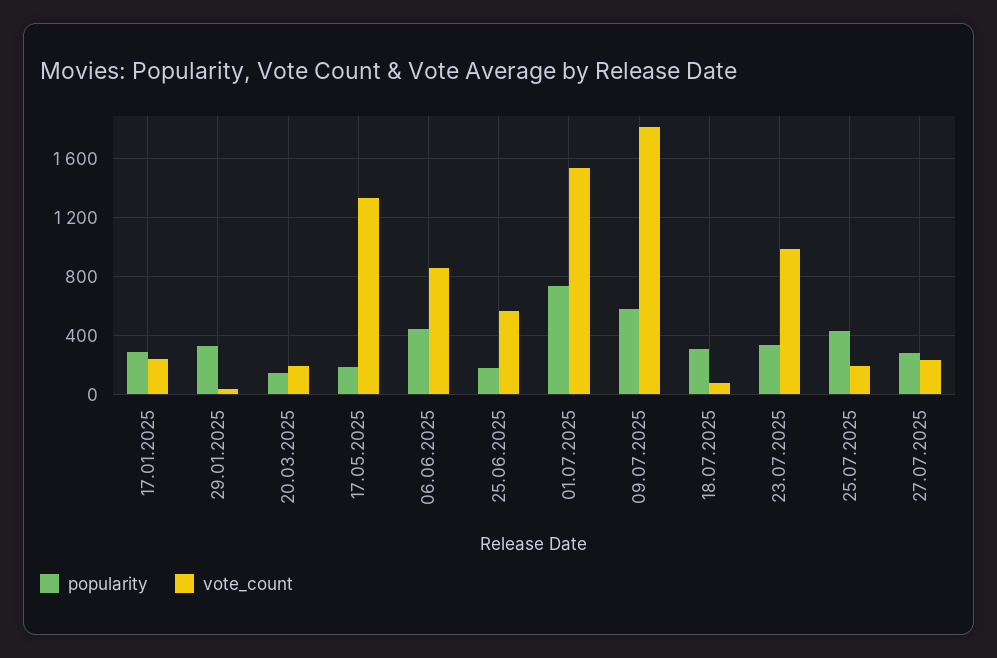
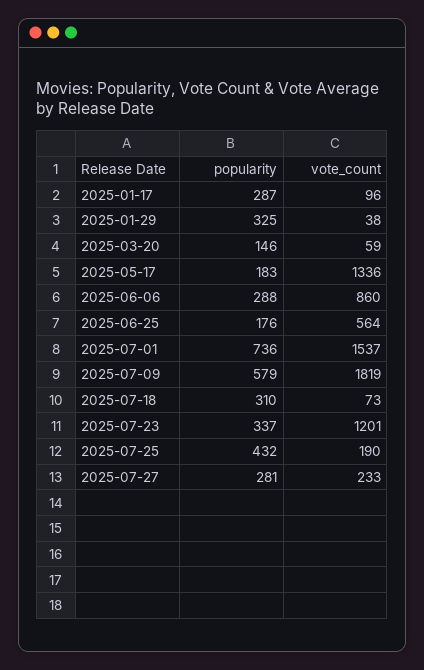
vote_count, 17.01.2025: 250 -> 96
vote_count, 20.03.2025: 200 -> 59
popularity, 06.06.2025: 450 -> 288
vote_count, 23.07.2025: 1000 -> 1201

